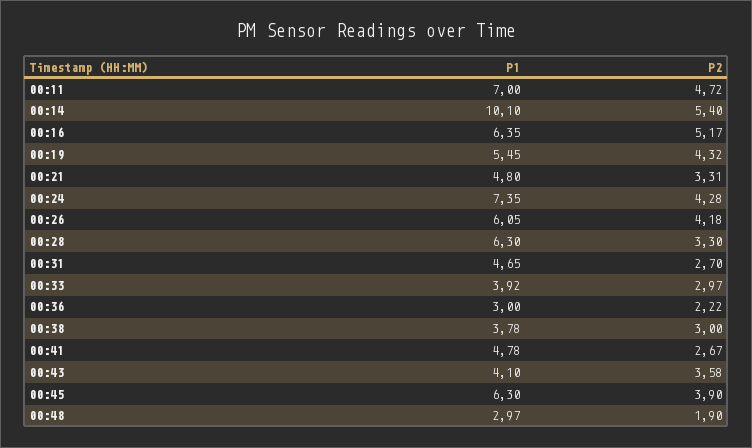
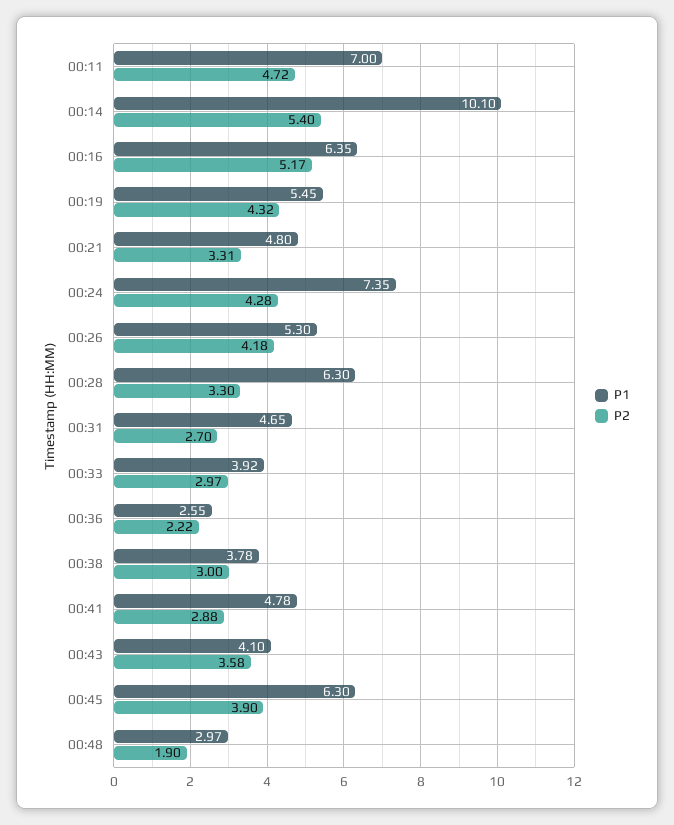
P1, 00:26: 6.05 -> 5.3
P1, 00:36: 3 -> 2.55
P2, 00:41: 2.67 -> 2.88

